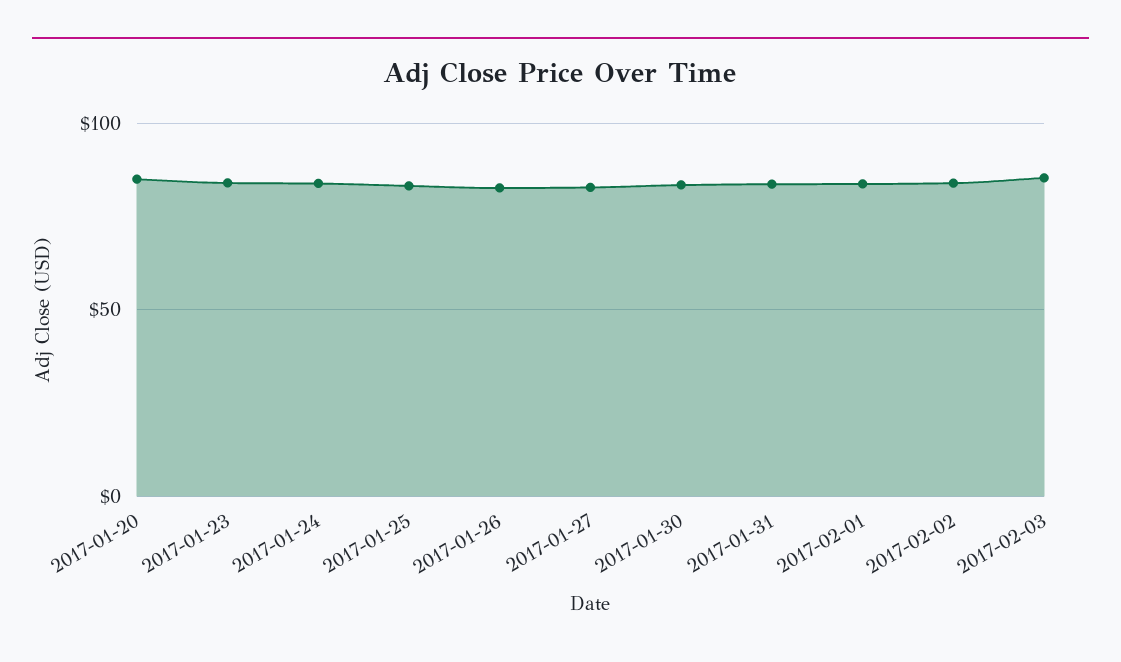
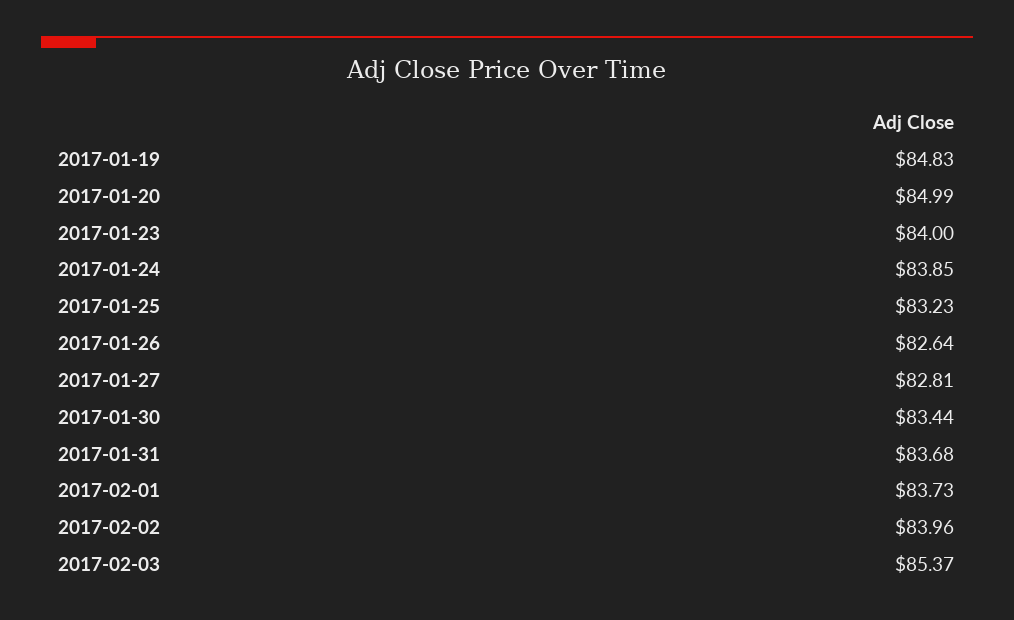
2017-01-19: none -> 84.83

